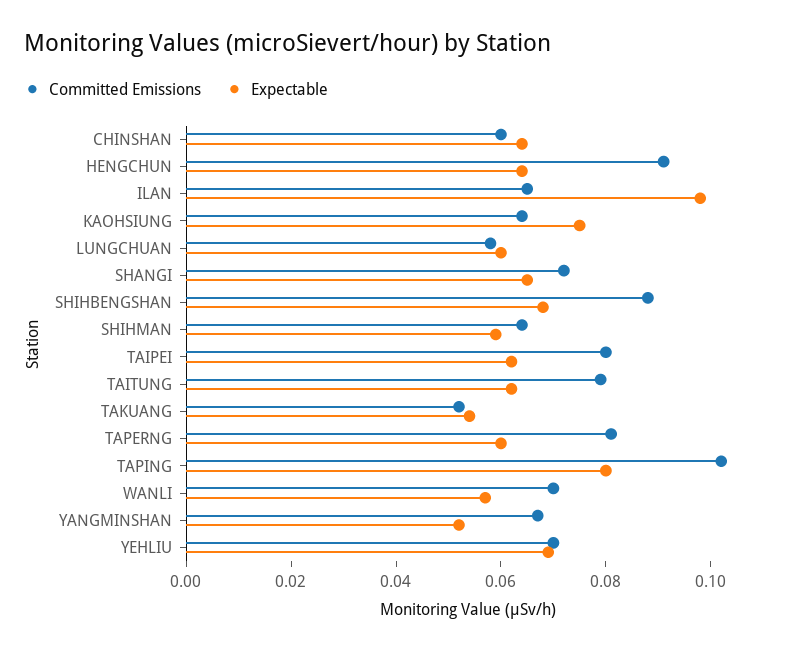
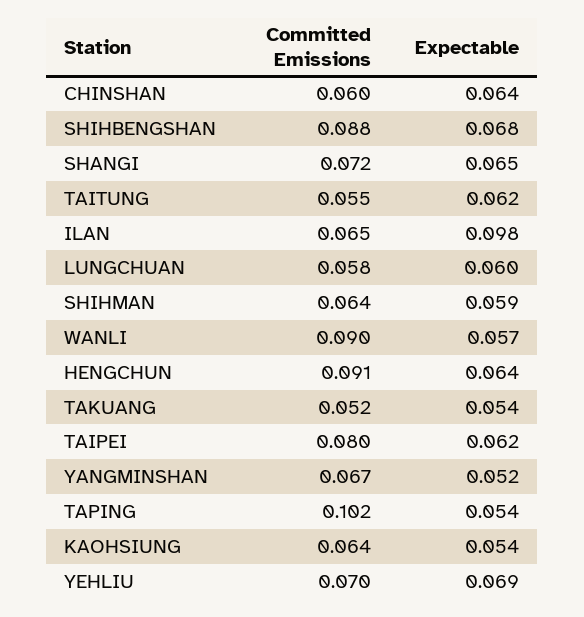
Expectable, KAOHSIUNG: 0.075 -> 0.054
Committed Emissions, TAITUNG: 0.08 -> 0.055
Committed Emissions, TAPERNG: 0.08 -> none
Expectable, TAPERNG: 0.06 -> none
Expectable, TAPING: 0.08 -> 0.054
Committed Emissions, WANLI: 0.07 -> 0.09

